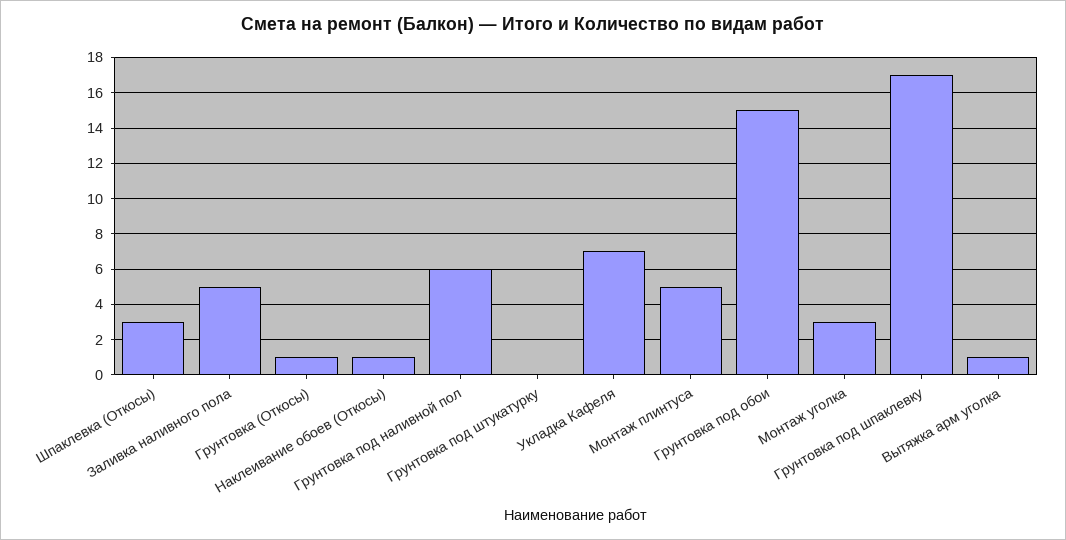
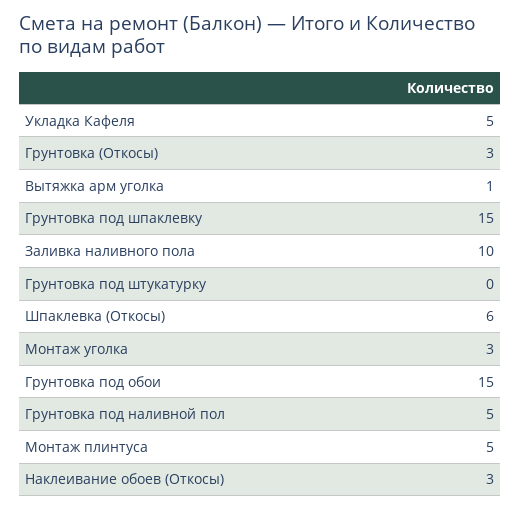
Шпаклевка (Откосы): 3 -> 6
Заливка наливного пола: 5 -> 10
Грунтовка (Откосы): 1 -> 3
Наклеивание обоев (Откосы): 1 -> 3
Грунтовка под наливной пол: 6 -> 5
Укладка Кафеля: 7 -> 5
Грунтовка под шпаклевку: 17 -> 15

